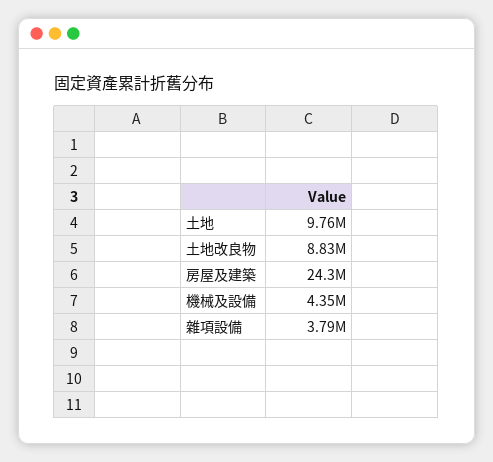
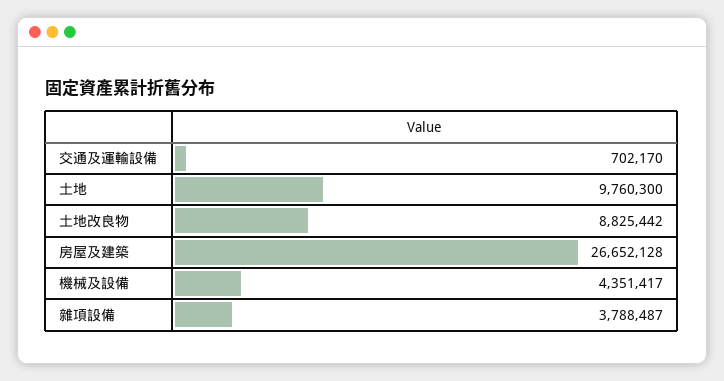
房屋及建築: 24300000 -> 26652128
交通及運輸設備: none -> 702170

